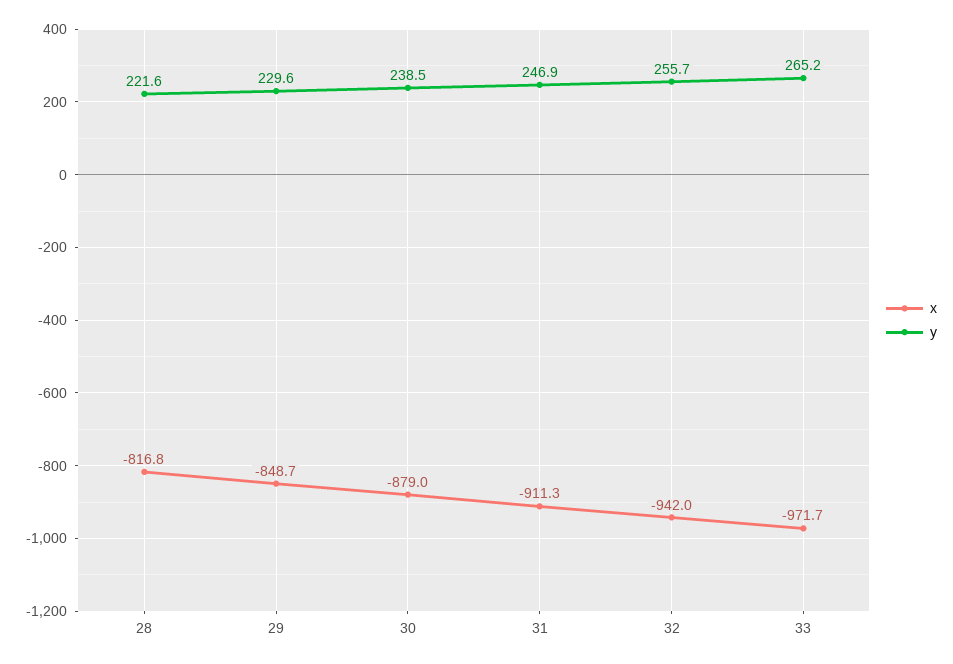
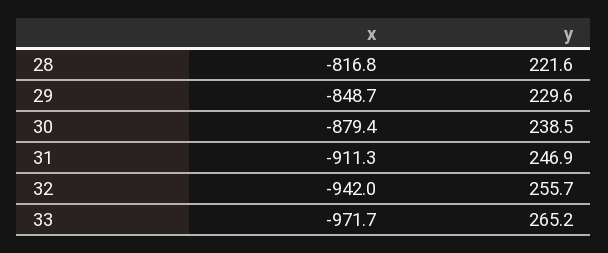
x, 30: -879 -> -879.4

